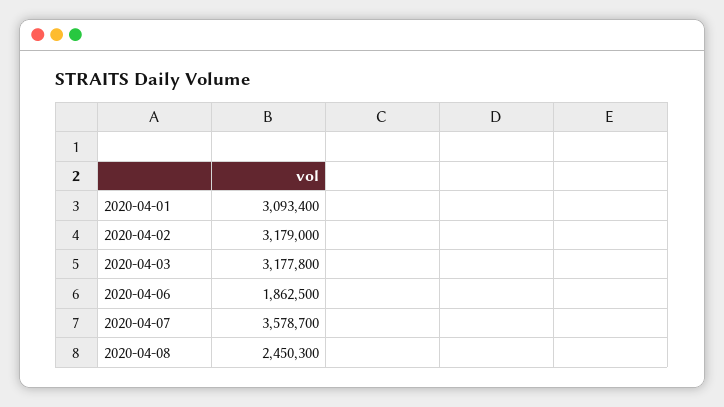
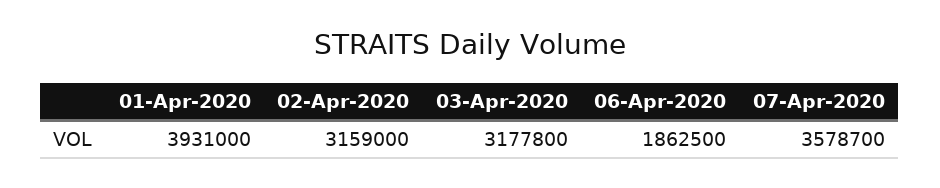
2020-04-01: 3093400 -> 3931000
2020-04-02: 3179000 -> 3159000
2020-04-08: 2450300 -> none

